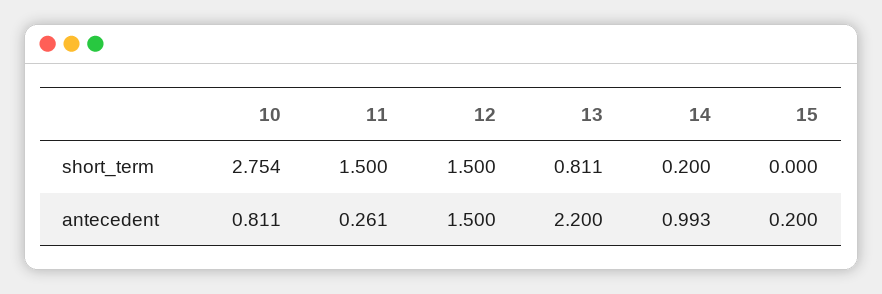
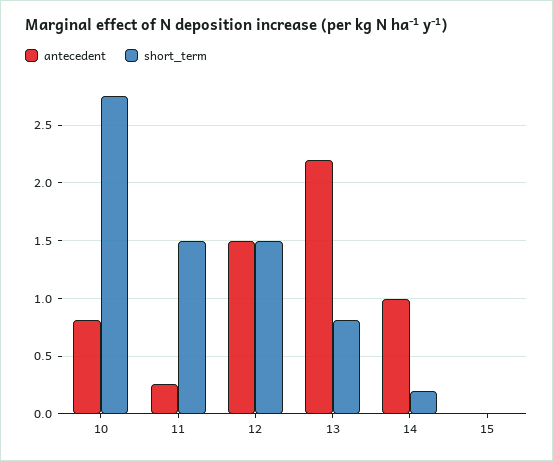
antecedent, 15: 0.2 -> 0

